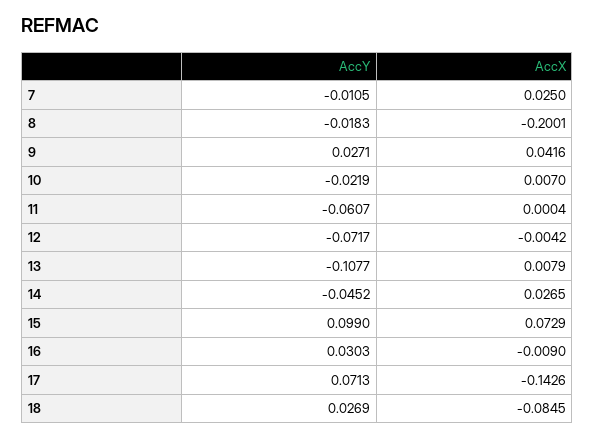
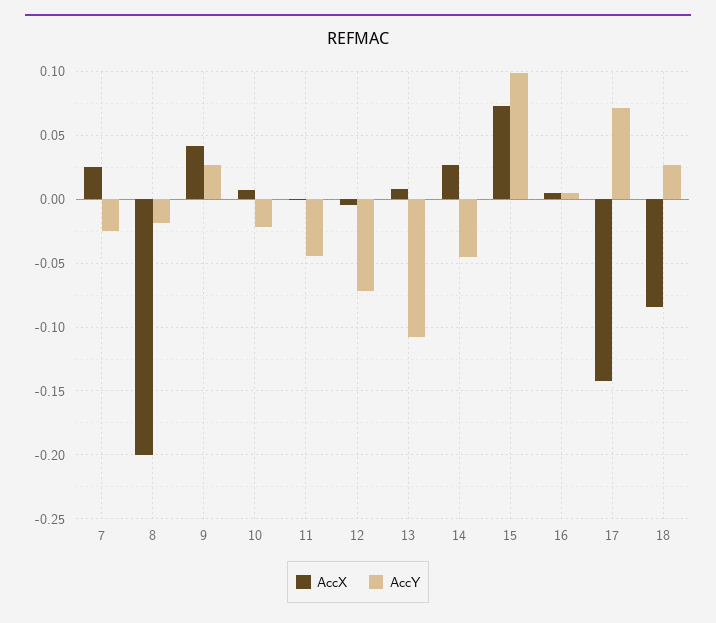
AccY, 7: -0.0105 -> -0.025
AccY, 11: -0.0607 -> -0.045
AccY, 16: 0.0303 -> 0.005
AccX, 16: -0.009 -> 0.005

